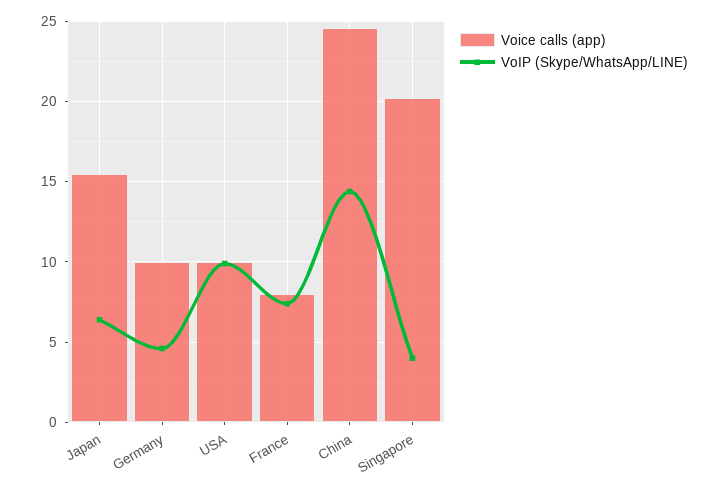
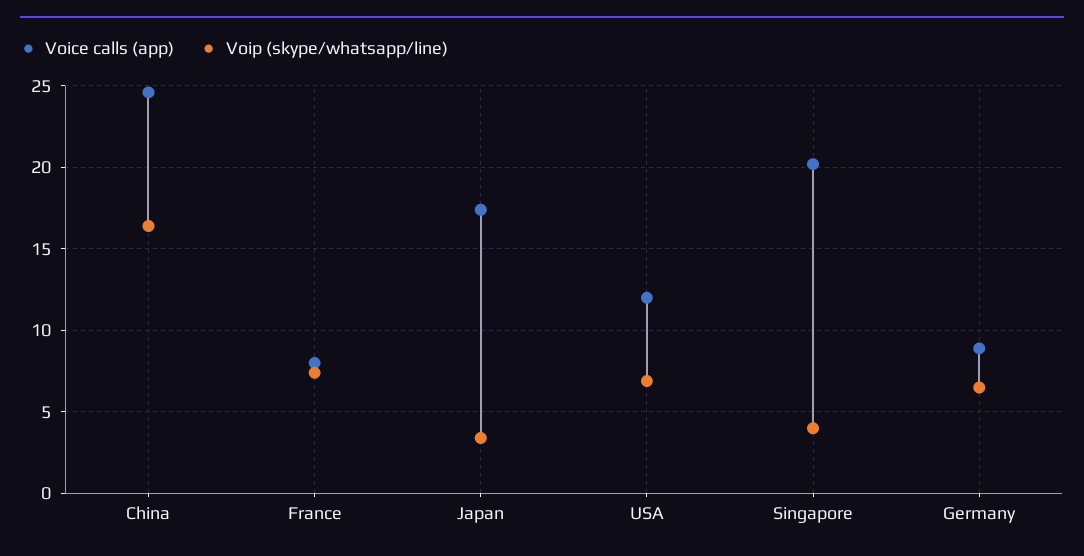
Voice calls (app), Japan: 15.5 -> 17.5
VoIP (Skype/WhatsApp/LINE), Japan: 6.5 -> 3.5
Voice calls (app), Germany: 10 -> 9
VoIP (Skype/WhatsApp/LINE), Germany: 4.5 -> 6.5
Voice calls (app), USA: 10 -> 12
VoIP (Skype/WhatsApp/LINE), USA: 10 -> 7
VoIP (Skype/WhatsApp/LINE), China: 14.5 -> 16.5

